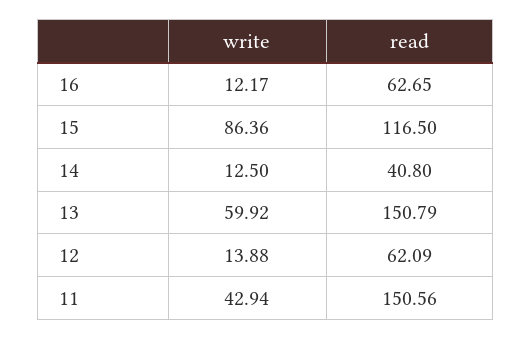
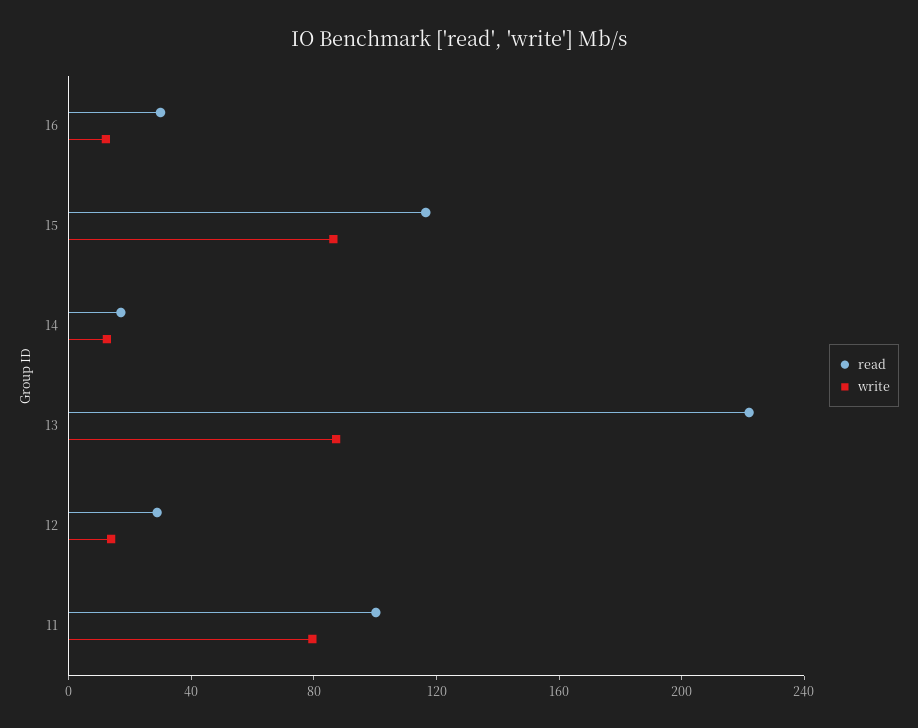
read, 16: 62.65 -> 30
read, 14: 40.8 -> 20
write, 13: 59.92 -> 90
read, 13: 150.79 -> 220
read, 12: 62.09 -> 30
write, 11: 42.94 -> 80
read, 11: 150.56 -> 100

